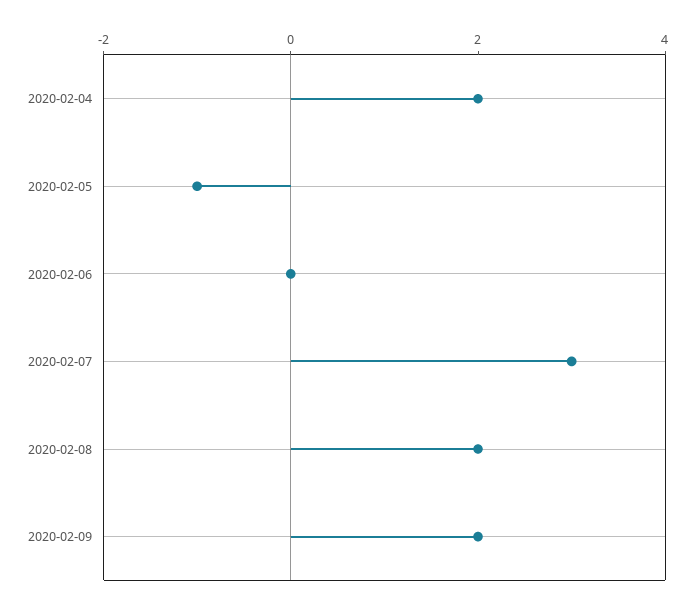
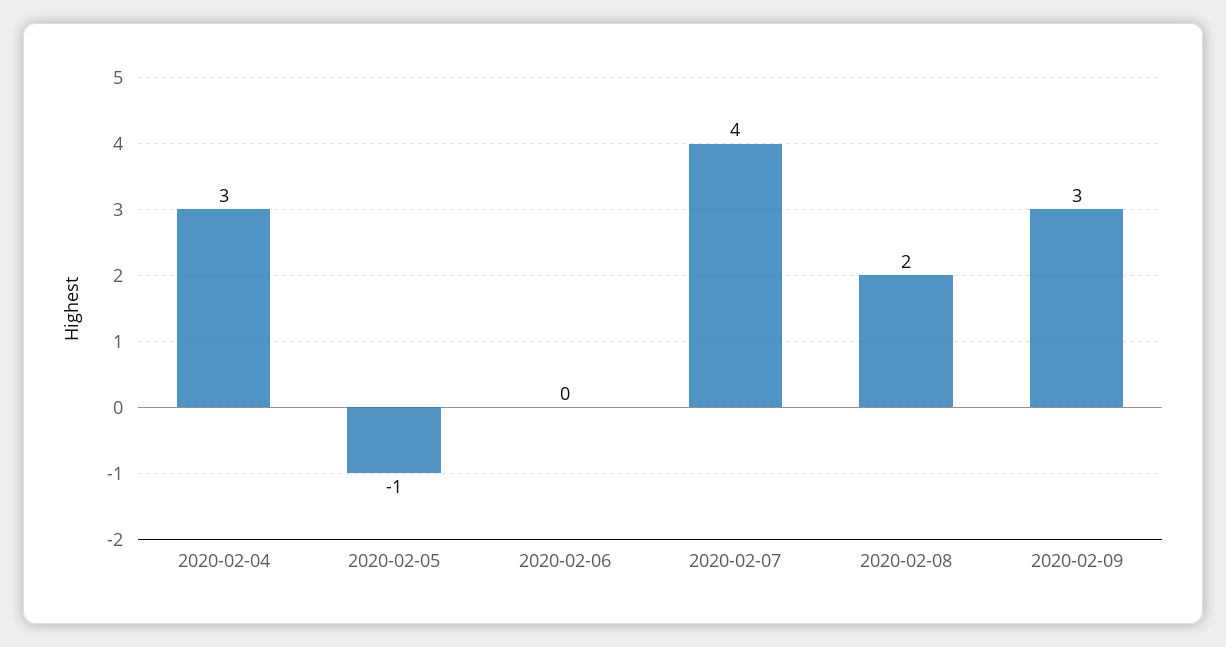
2020-02-04: 2 -> 3
2020-02-07: 3 -> 4
2020-02-09: 2 -> 3

